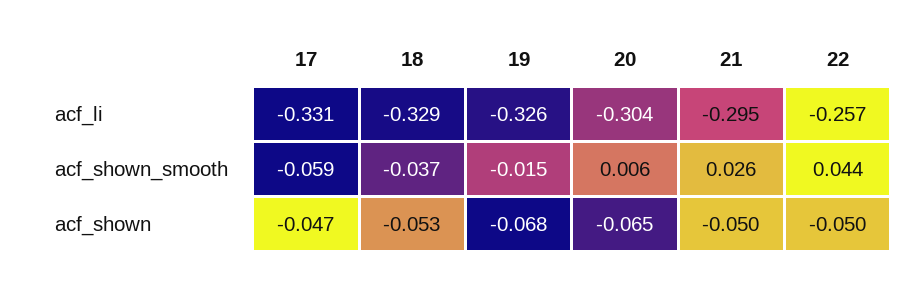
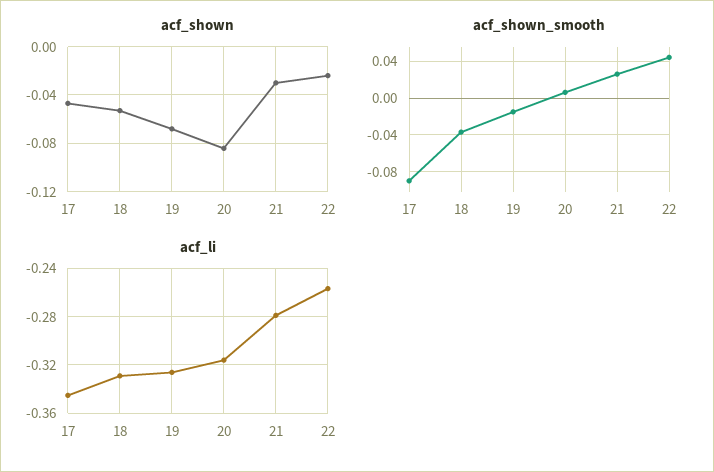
acf_li, 17: -0.331 -> -0.345
acf_li, 20: -0.304 -> -0.315
acf_li, 21: -0.295 -> -0.28
acf_shown_smooth, 17: -0.059 -> -0.09
acf_shown, 20: -0.065 -> -0.085
acf_shown, 21: -0.05 -> -0.03
acf_shown, 22: -0.05 -> -0.025

